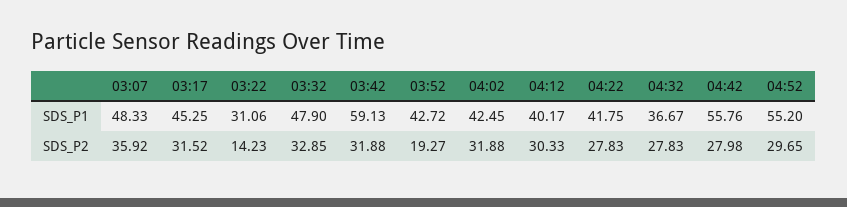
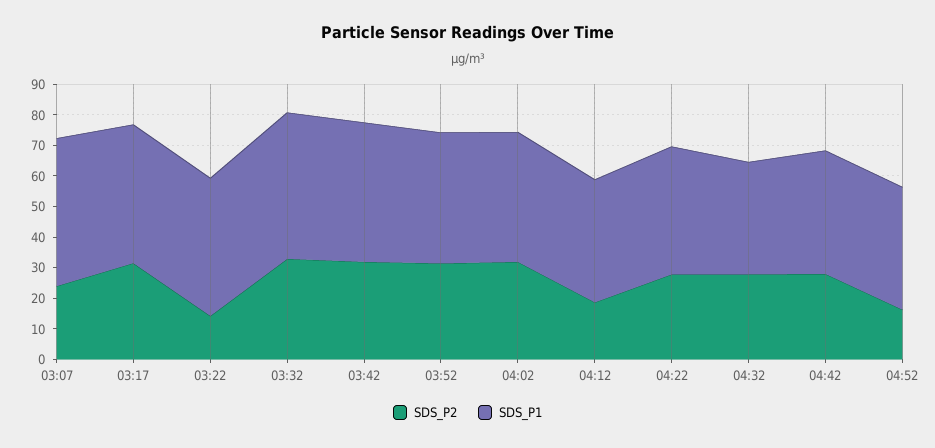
SDS_P1, 03:22: 31.06 -> 45
SDS_P1, 03:42: 59.13 -> 45
SDS_P1, 04:42: 55.76 -> 40
SDS_P1, 04:52: 55.2 -> 40
SDS_P2, 03:07: 35.92 -> 25
SDS_P2, 03:52: 19.27 -> 30
SDS_P2, 04:12: 30.33 -> 20
SDS_P2, 04:52: 29.65 -> 15

